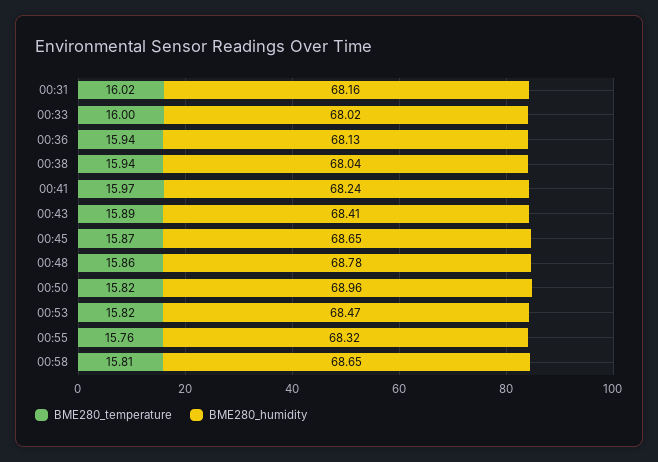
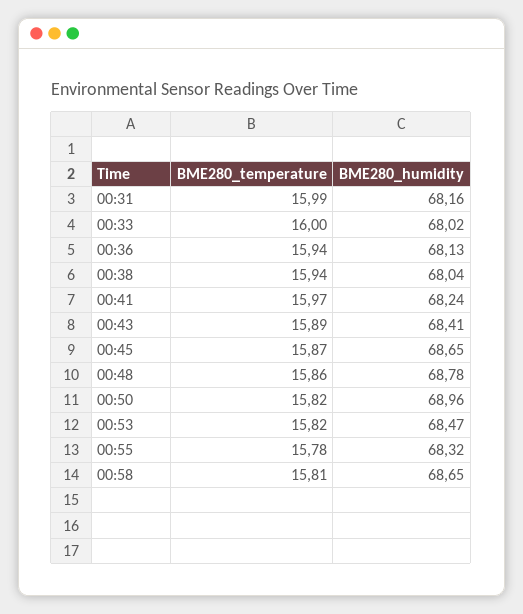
BME280_temperature, 00:31: 16.02 -> 15.99
BME280_temperature, 00:55: 15.76 -> 15.78

